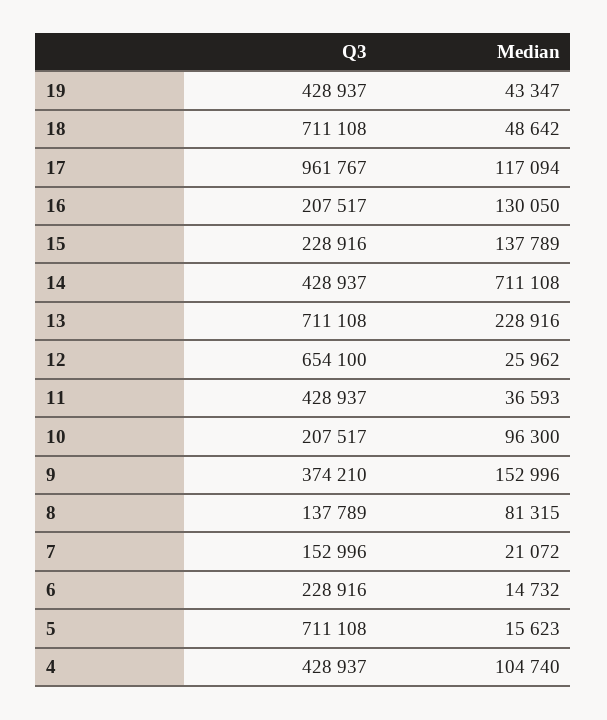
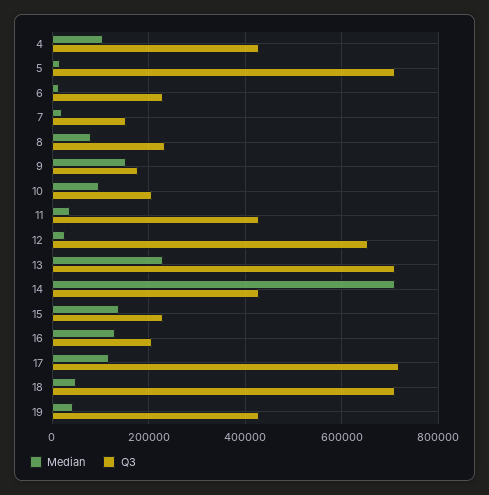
Q3, 17: 961767 -> 720000
Q3, 9: 374210 -> 180000
Q3, 8: 137789 -> 240000

